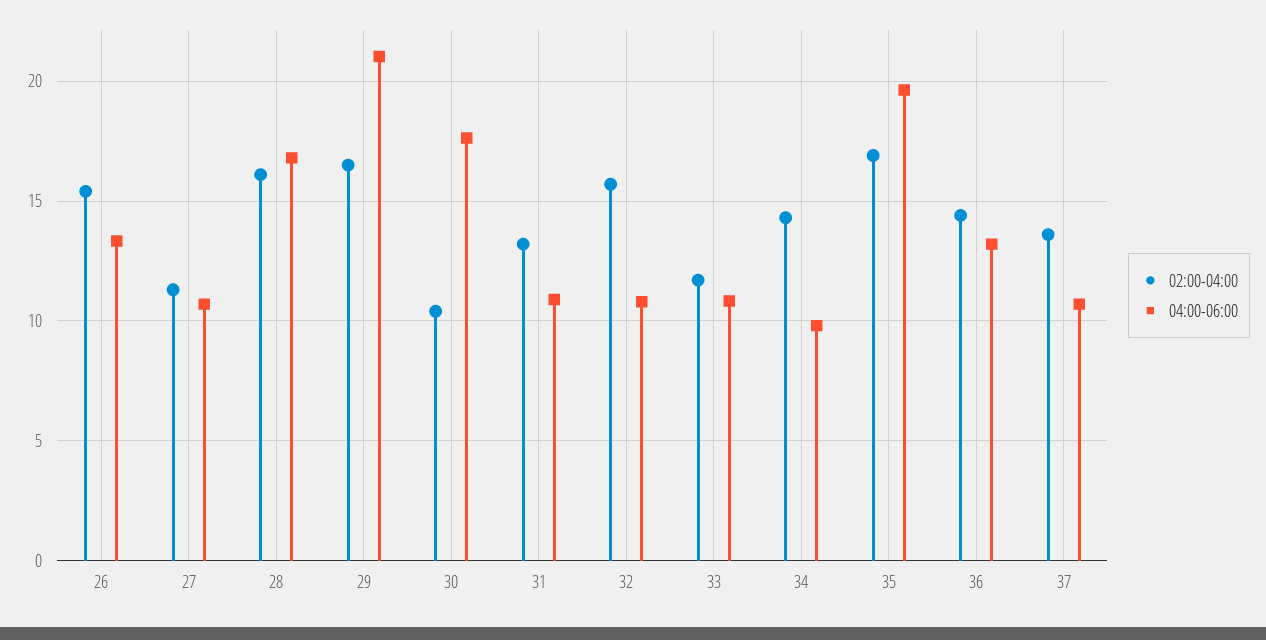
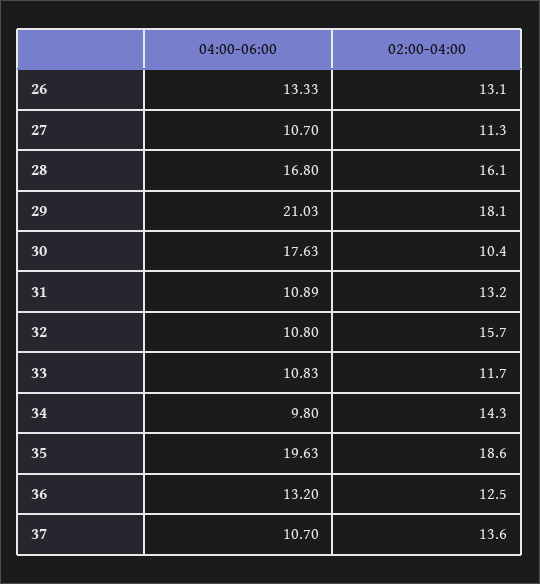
02:00-04:00, 26: 15.5 -> 13.1
02:00-04:00, 29: 16.5 -> 18.1
02:00-04:00, 35: 17 -> 18.6
02:00-04:00, 36: 14.5 -> 12.5

